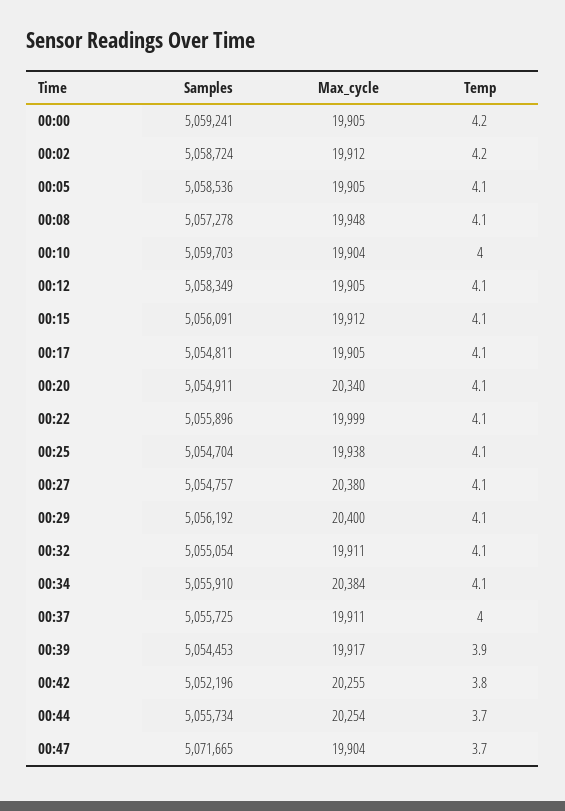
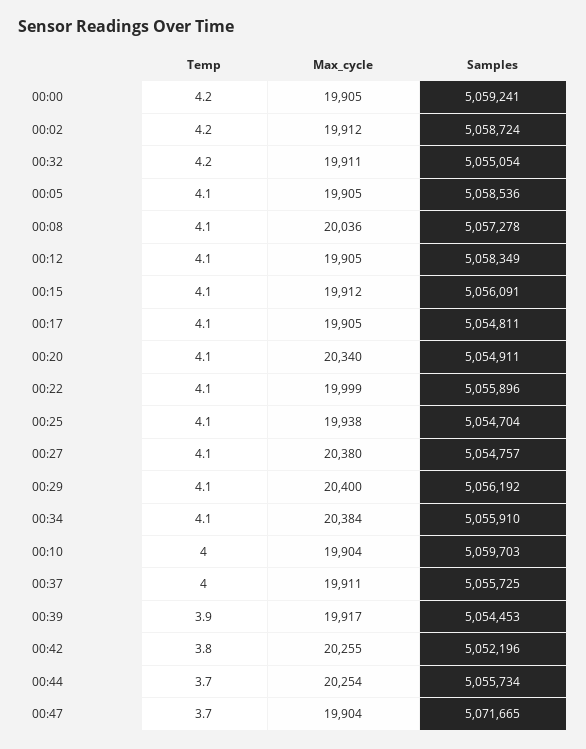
Max_cycle, 00:08: 19948 -> 20036
Temp, 00:32: 4.1 -> 4.2

